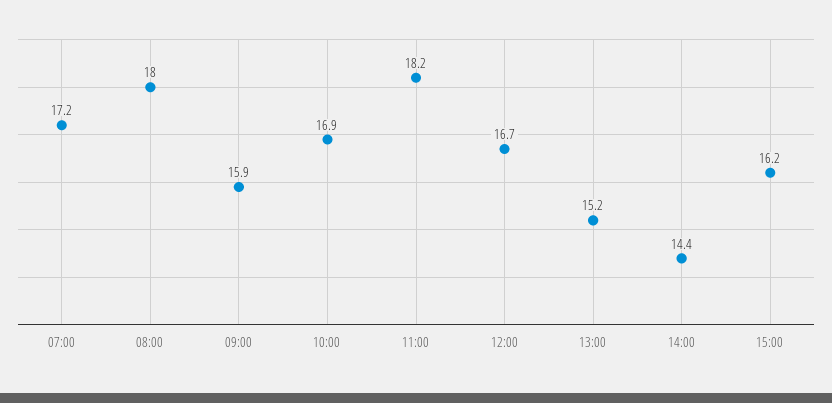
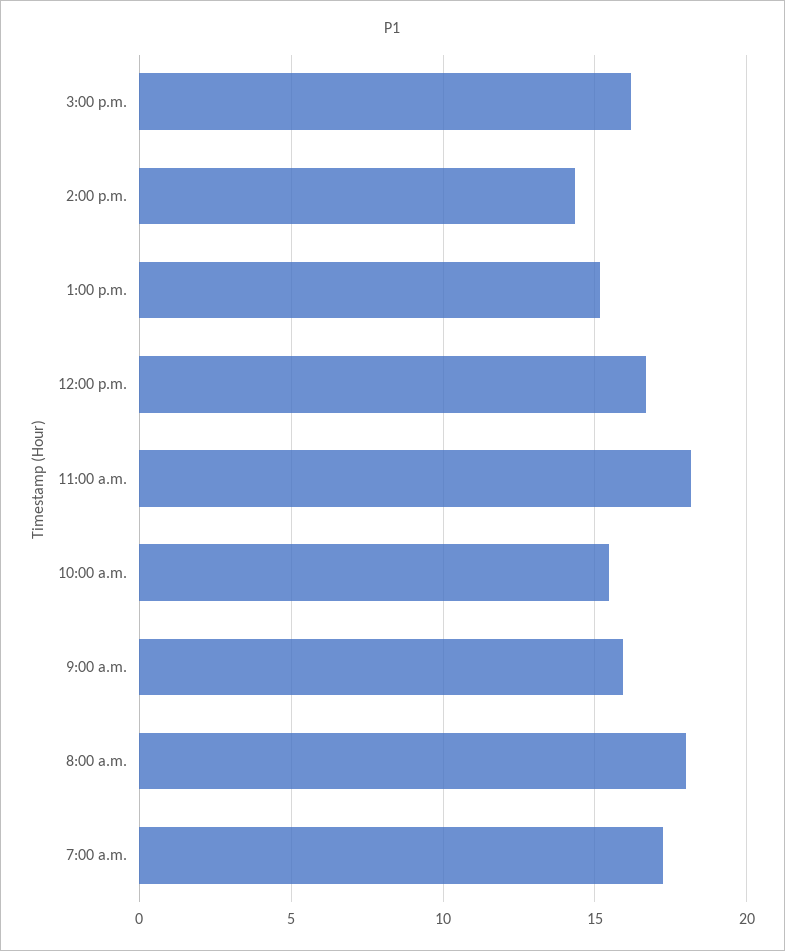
10:00: 16.9 -> 15.5

